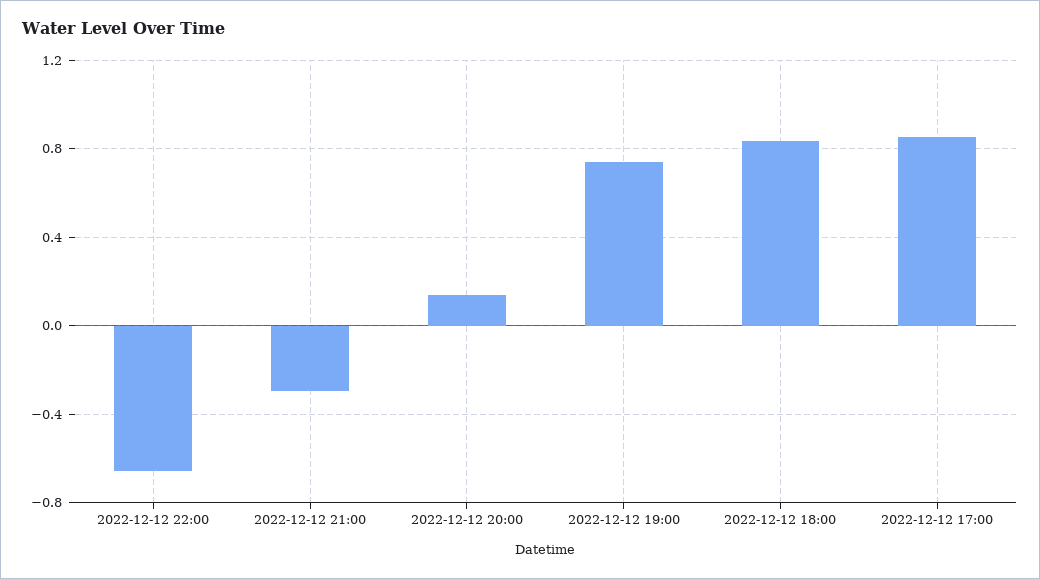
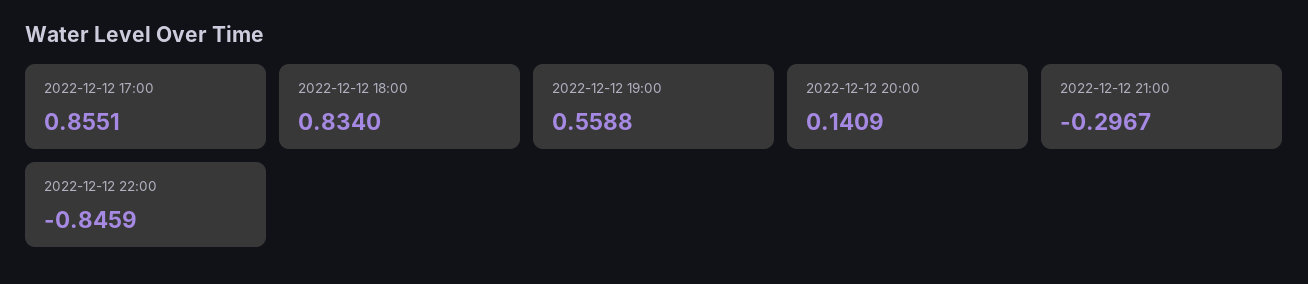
2022-12-12 22:00: -0.65 -> -0.8459
2022-12-12 19:00: 0.75 -> 0.5588

